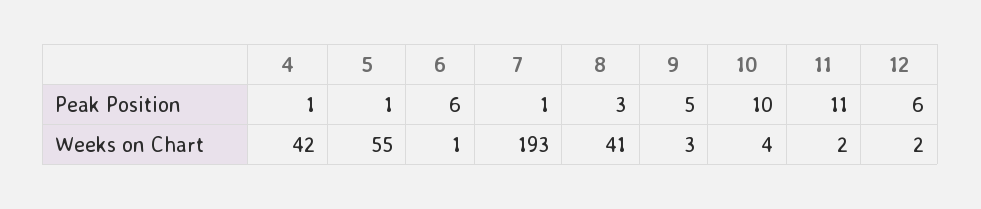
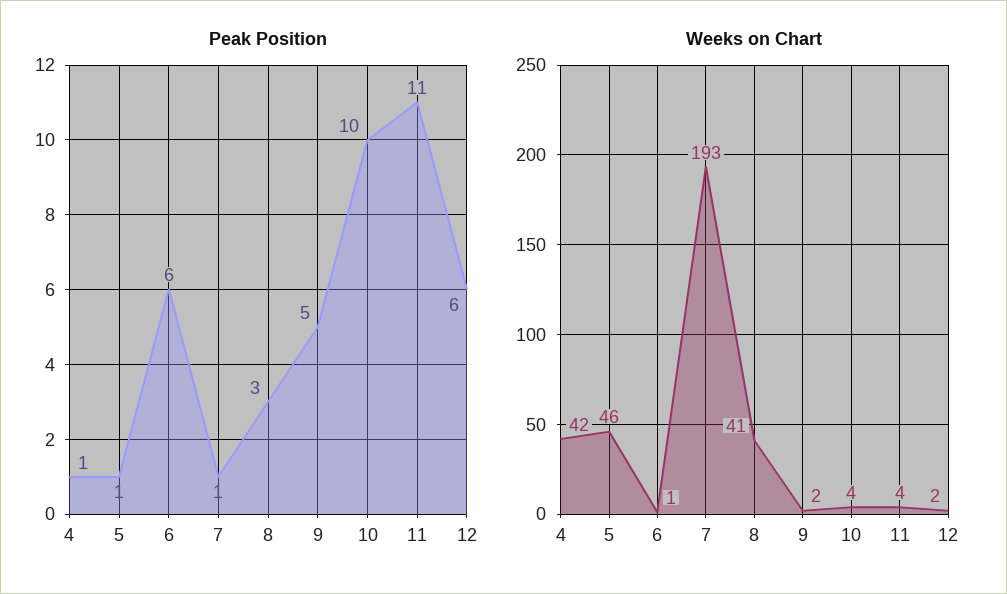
Weeks on Chart, 5: 55 -> 46
Weeks on Chart, 9: 3 -> 2
Weeks on Chart, 11: 2 -> 4

